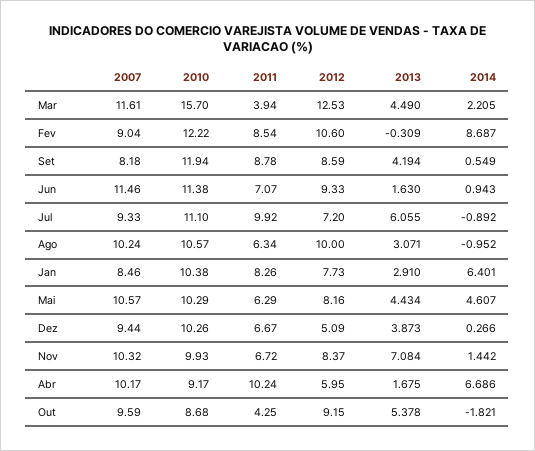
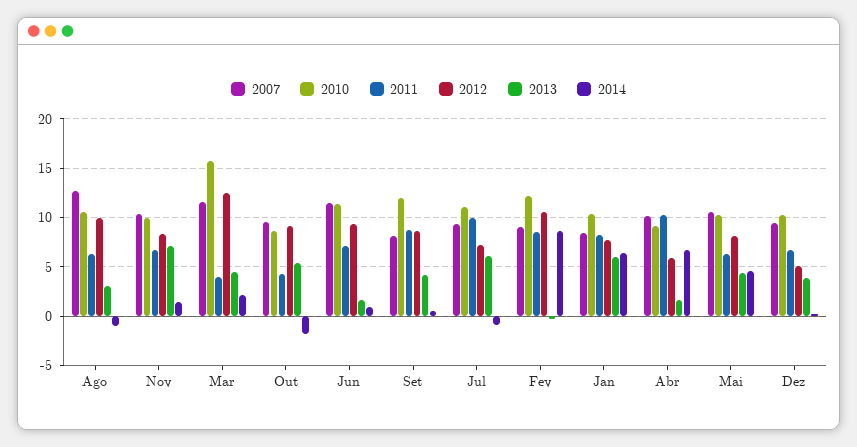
2007, Ago: 10.24 -> 13
2013, Jan: 2.91 -> 6

